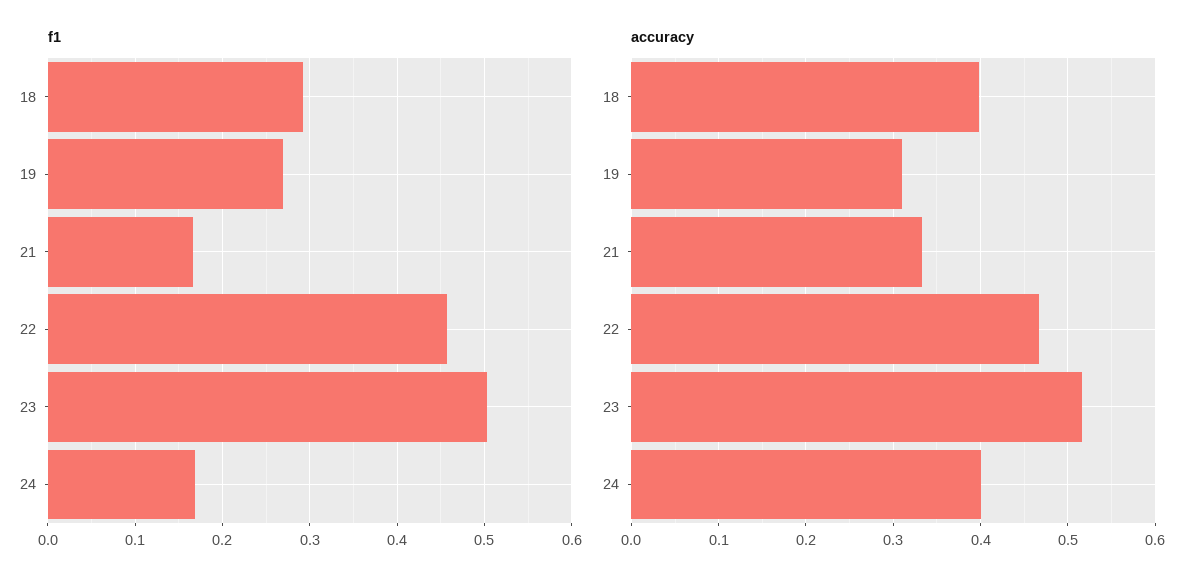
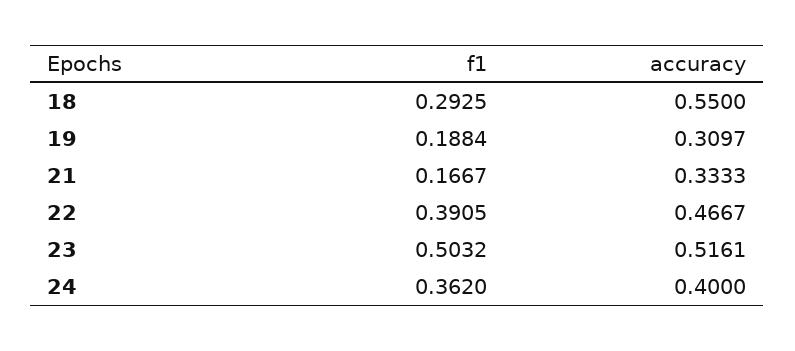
f1, 19: 0.27 -> 0.1884
f1, 22: 0.46 -> 0.3905
f1, 24: 0.17 -> 0.362
accuracy, 18: 0.4 -> 0.55

